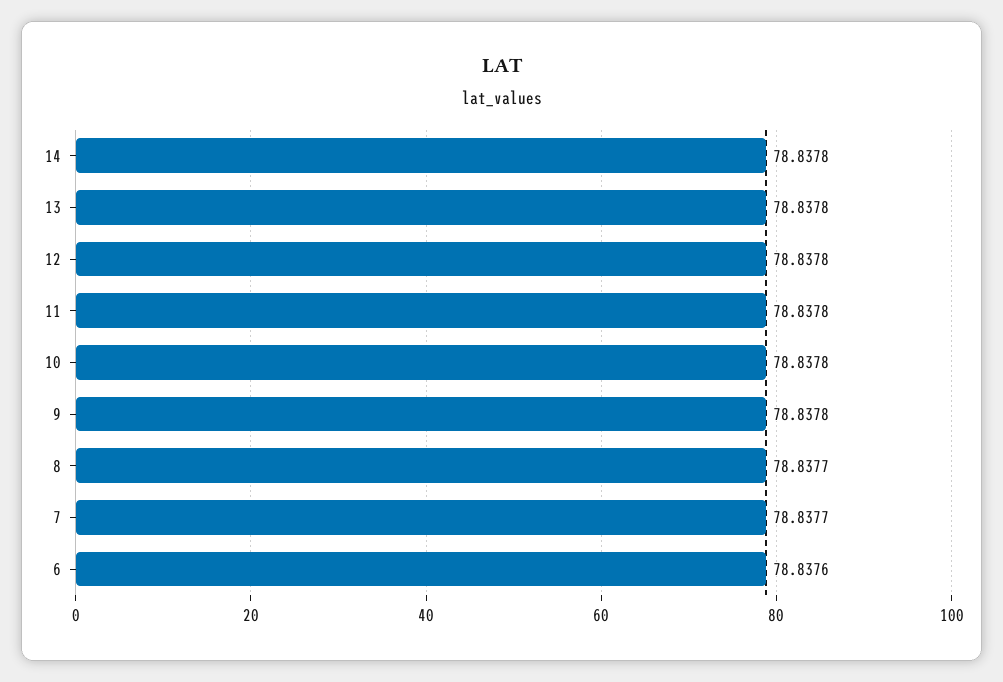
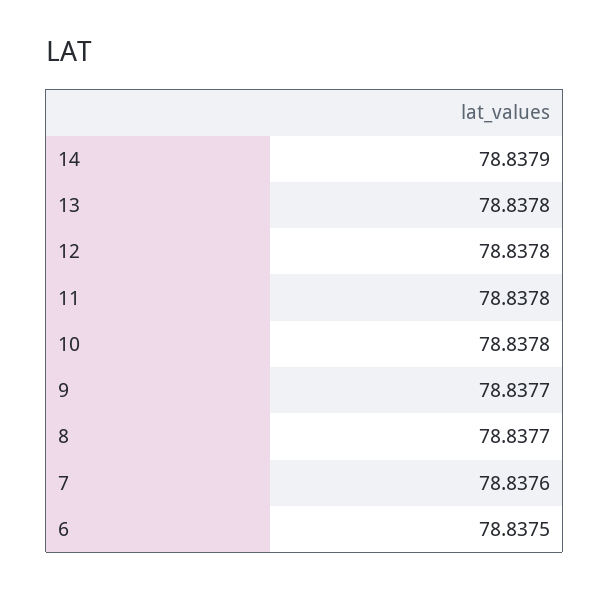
14: 78.8378 -> 78.8379
9: 78.8378 -> 78.8377
7: 78.8377 -> 78.8376
6: 78.8376 -> 78.8375

